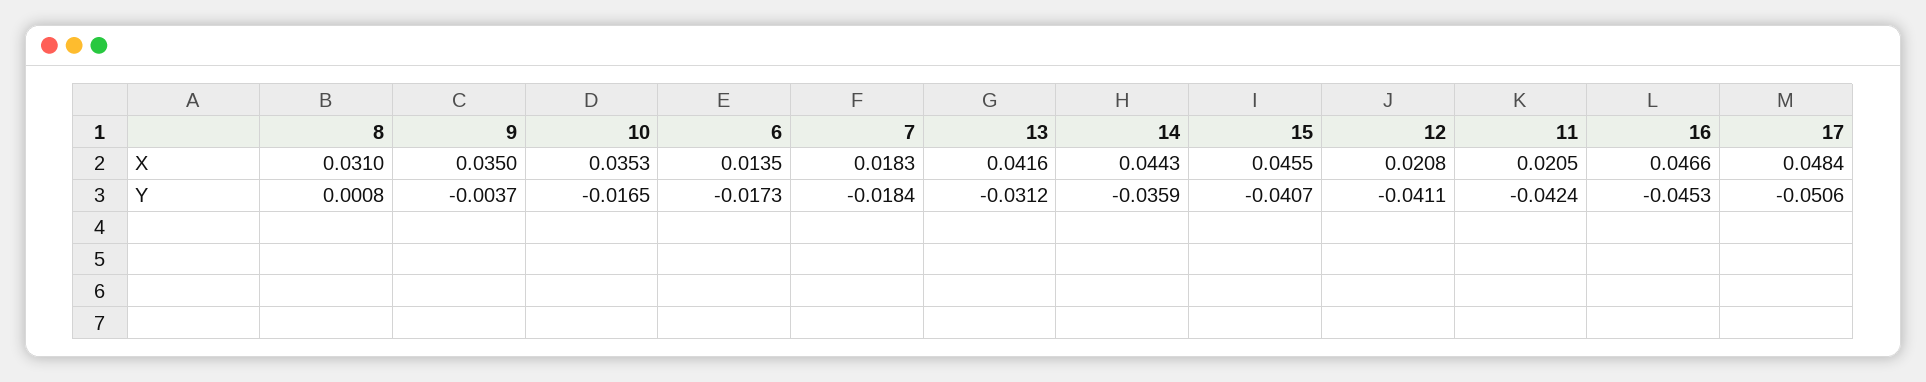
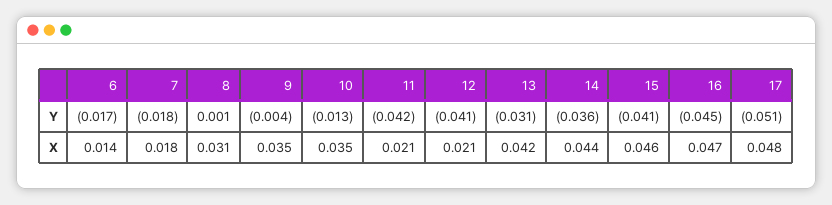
10, Y: -0.0165 -> -0.013

